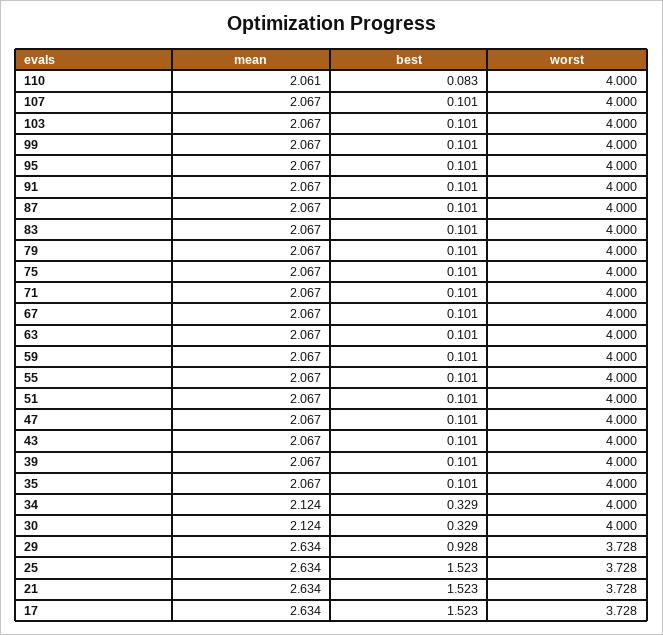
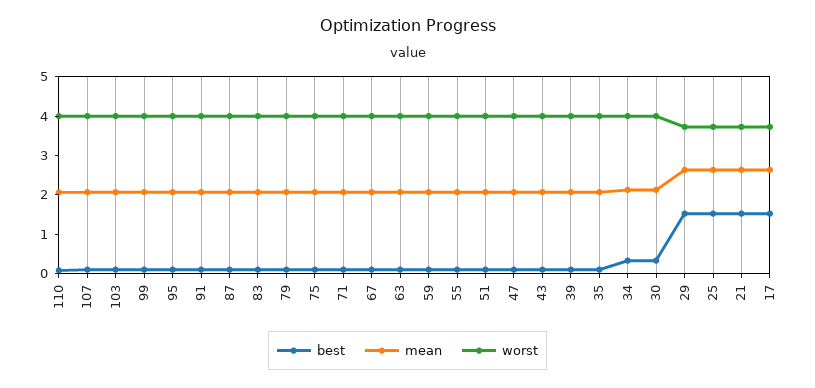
best, 29: 0.928 -> 1.5

